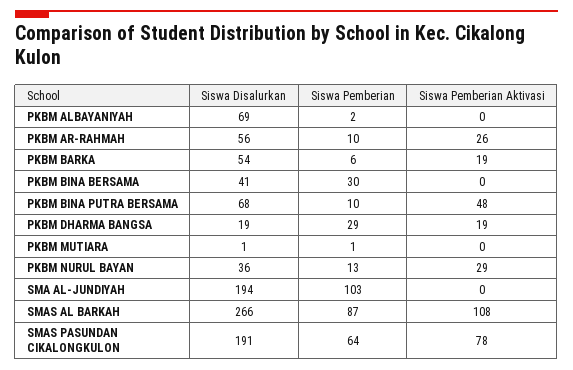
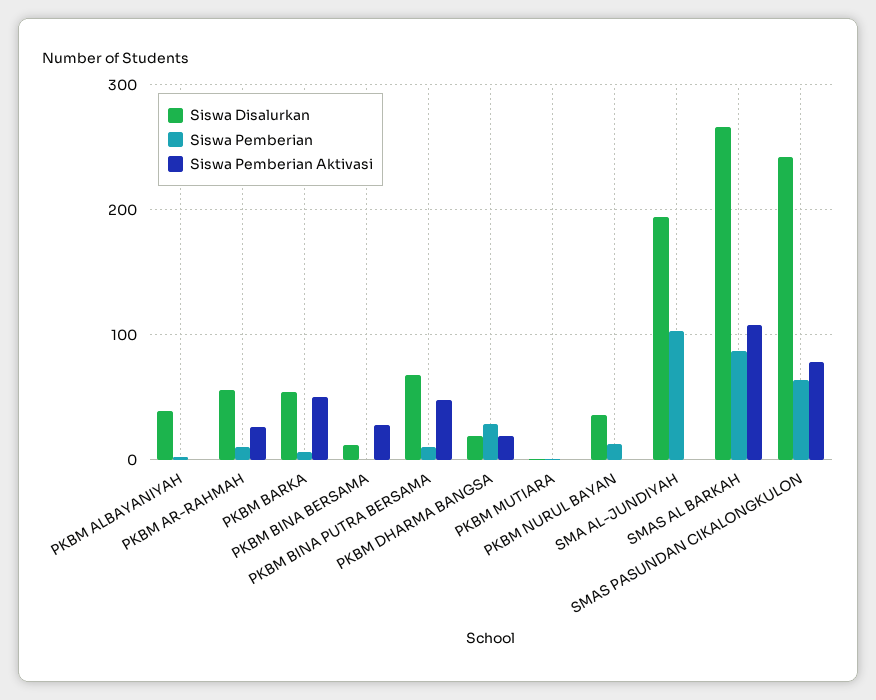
Siswa Disalurkan, PKBM ALBAYANIYAH: 69 -> 40
Siswa Pemberian Aktivasi, PKBM BARKA: 19 -> 50
Siswa Disalurkan, PKBM BINA BERSAMA: 41 -> 10
Siswa Pemberian, PKBM BINA BERSAMA: 30 -> 0
Siswa Pemberian Aktivasi, PKBM BINA BERSAMA: 0 -> 30
Siswa Pemberian Aktivasi, PKBM NURUL BAYAN: 29 -> 0
Siswa Disalurkan, SMAS PASUNDAN CIKALONGKULON: 191 -> 240

